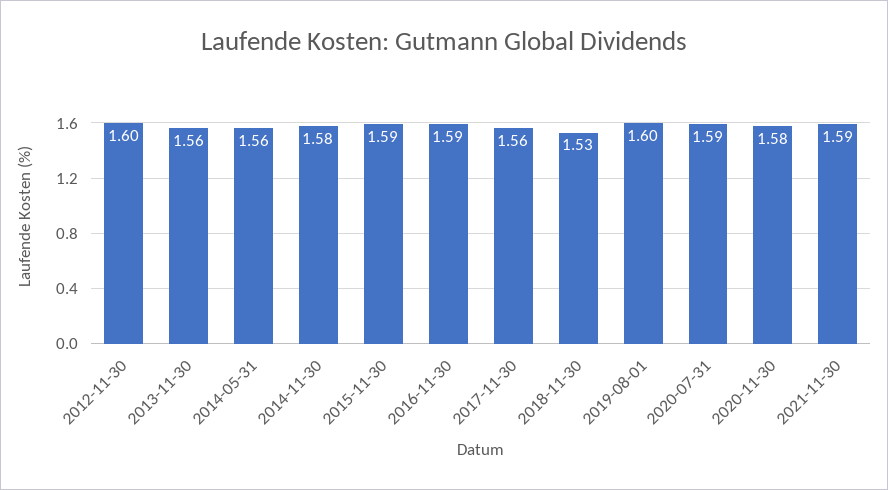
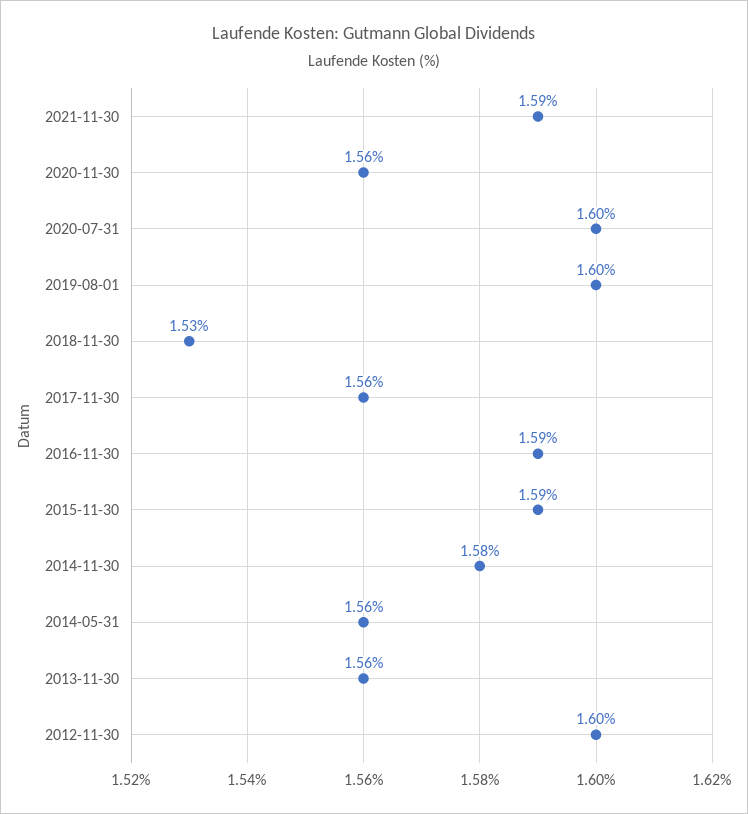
2020-07-31: 1.59 -> 1.6
2020-11-30: 1.58 -> 1.56

